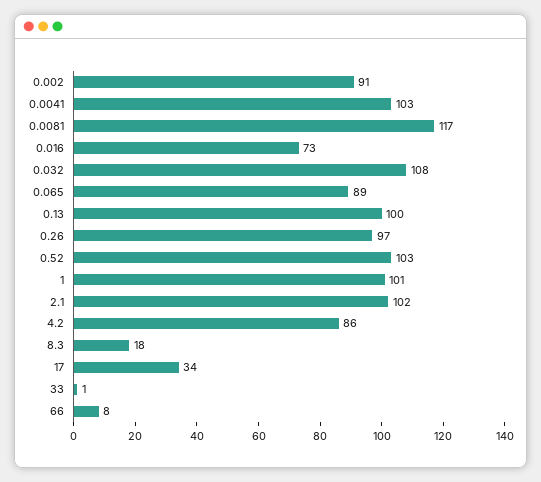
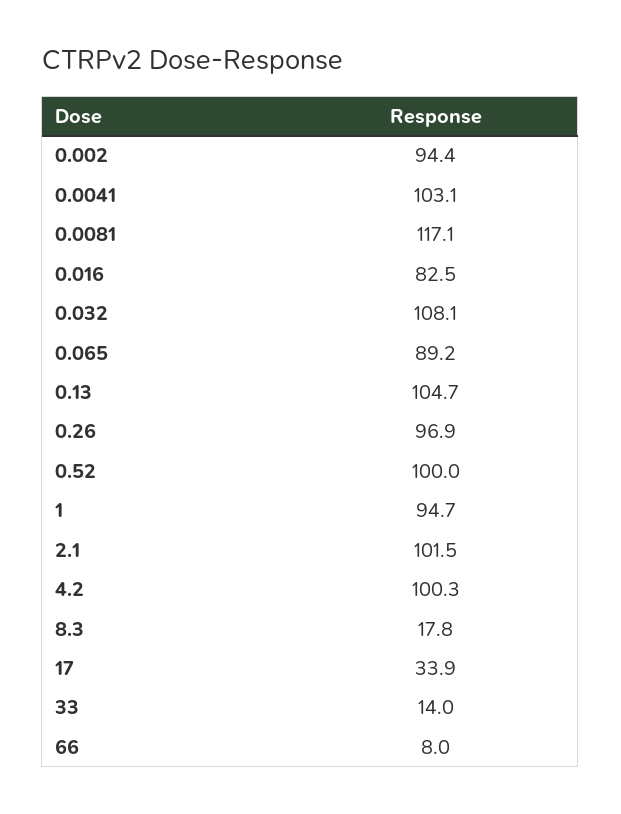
0.002: 91 -> 94.4
0.016: 73 -> 82.5
0.13: 100 -> 104.7
0.52: 103 -> 100
1: 101 -> 94.7
4.2: 86 -> 100.3
33: 1 -> 14

